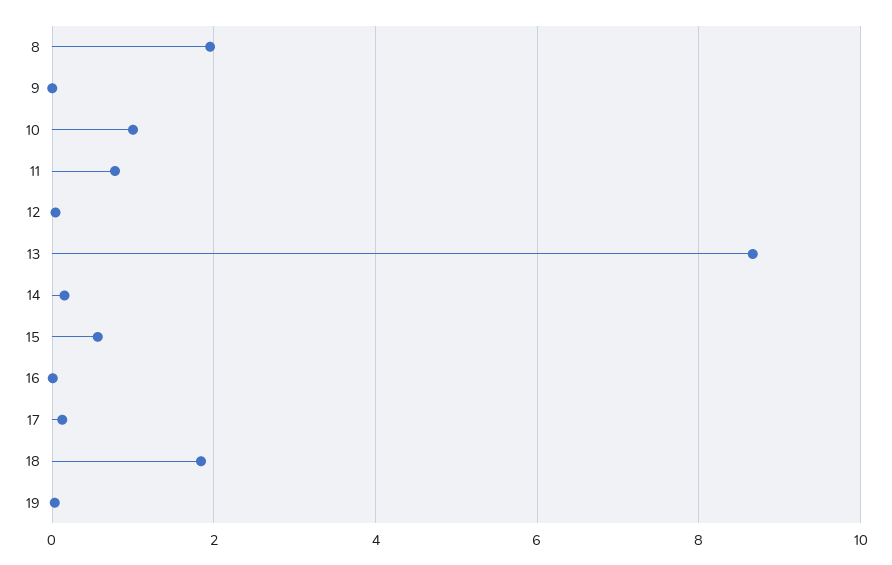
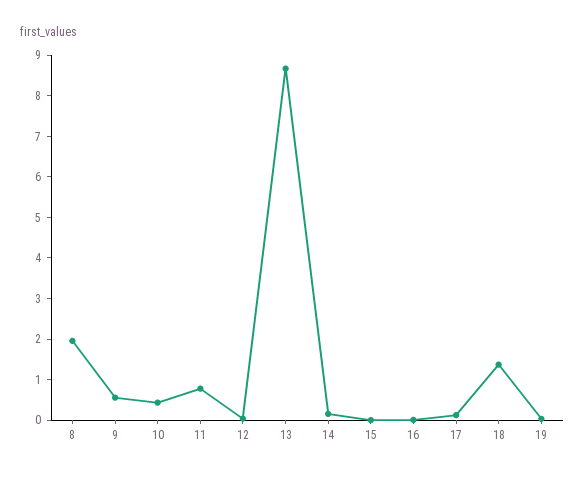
9: 0 -> 0.6
10: 1 -> 0.4
15: 0.6 -> 0
18: 1.8 -> 1.4

